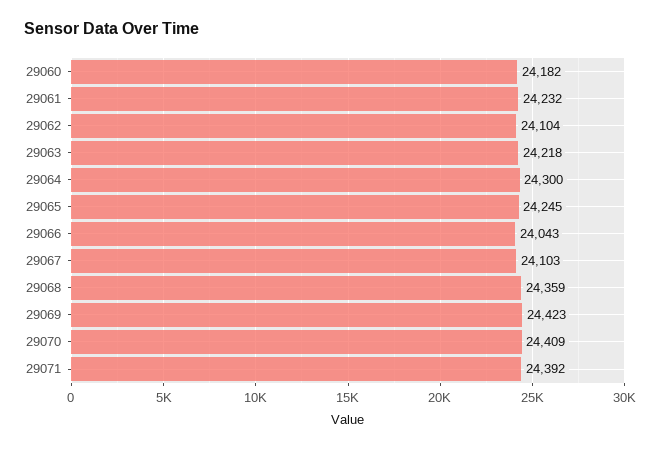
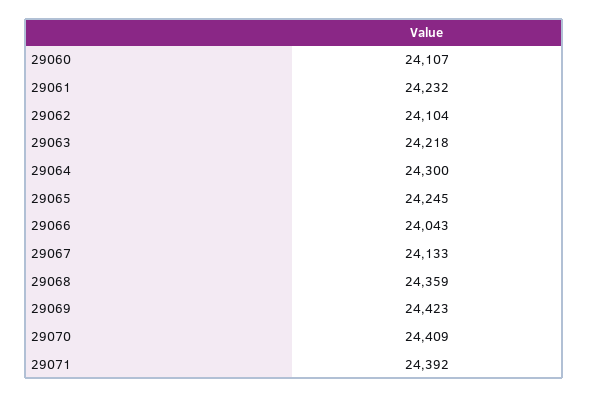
29060: 24182 -> 24107
29067: 24103 -> 24133

